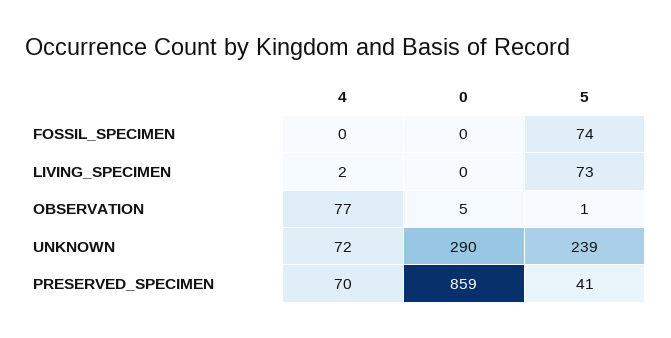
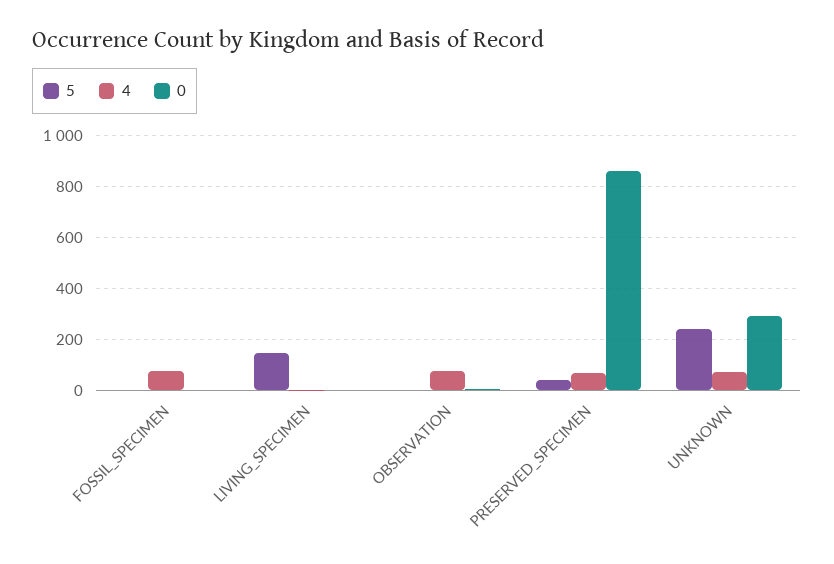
4, FOSSIL_SPECIMEN: 0 -> 75
5, FOSSIL_SPECIMEN: 74 -> 0
5, LIVING_SPECIMEN: 73 -> 150

